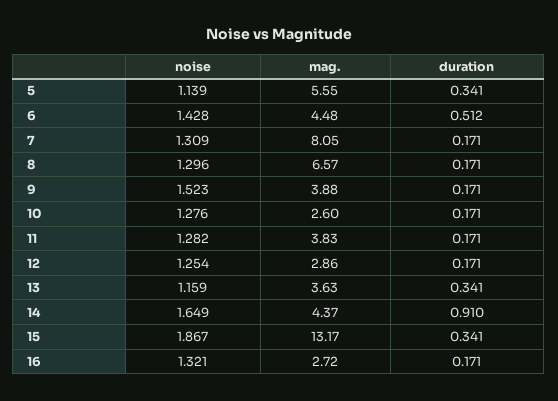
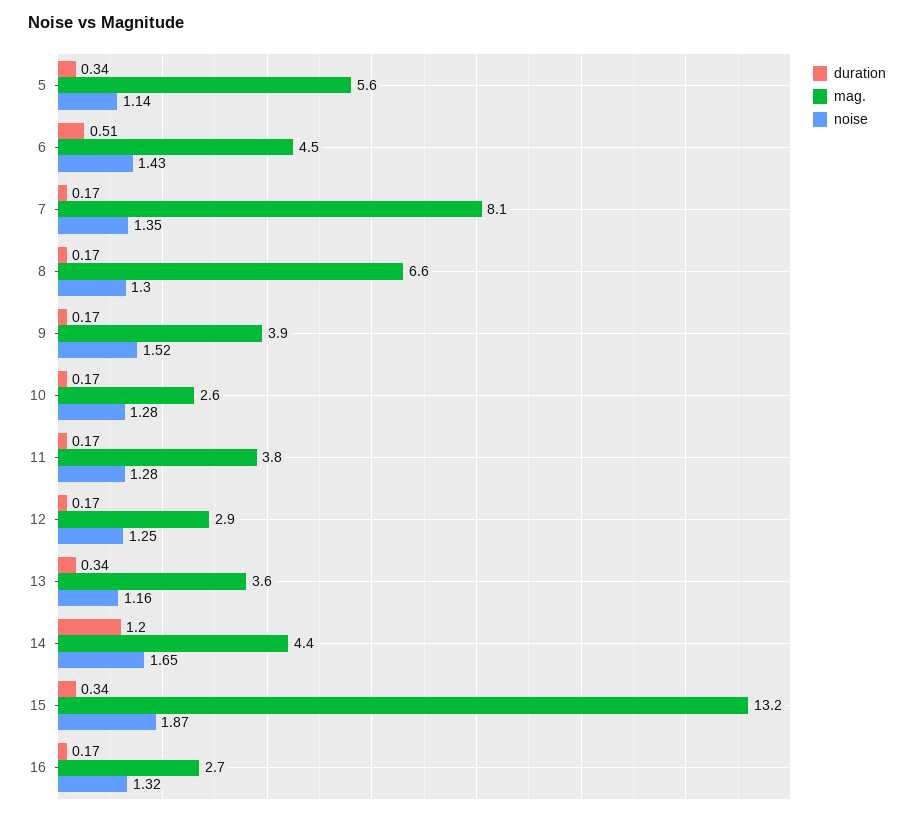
noise, 7: 1.309 -> 1.35
duration, 14: 0.91 -> 1.2

